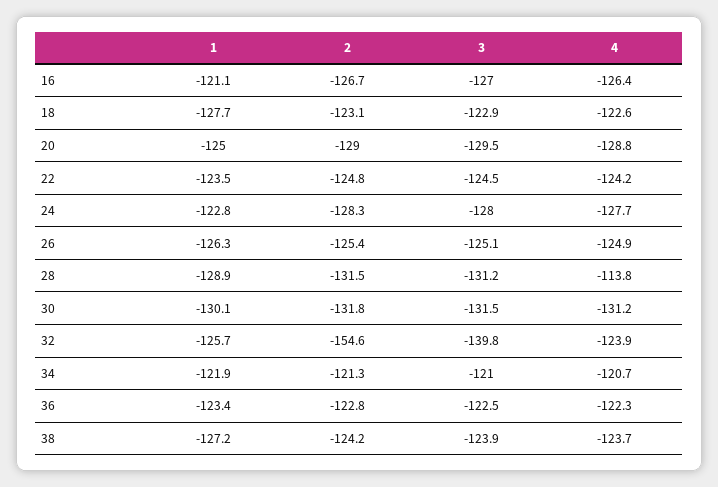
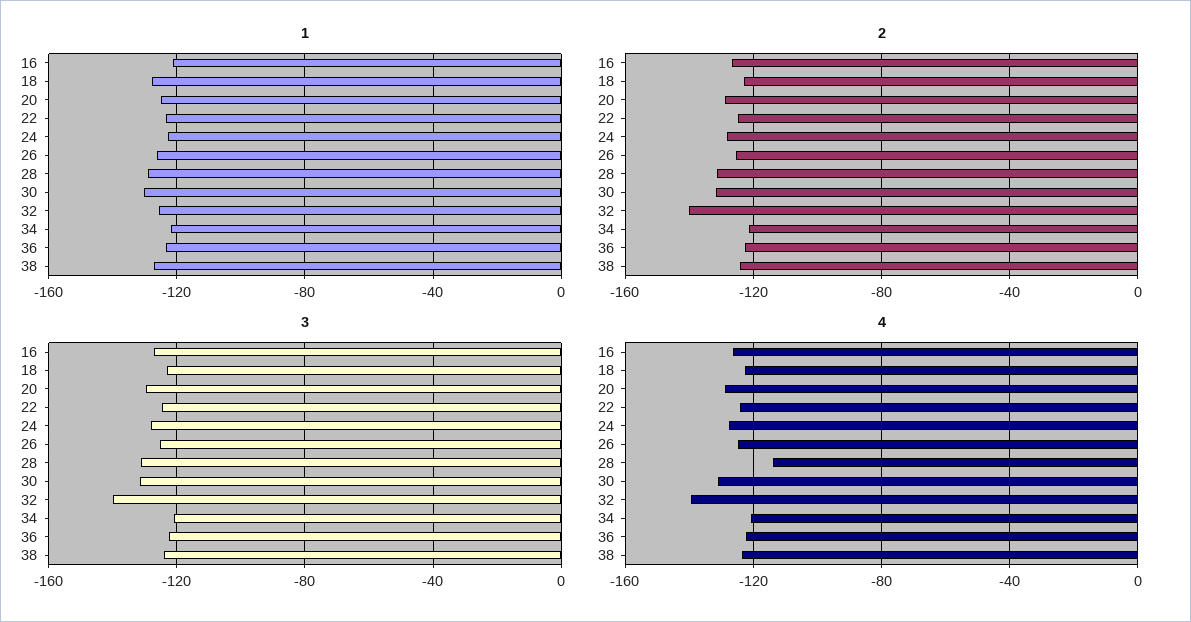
2, 32: -154.6 -> -140
4, 32: -123.9 -> -140

